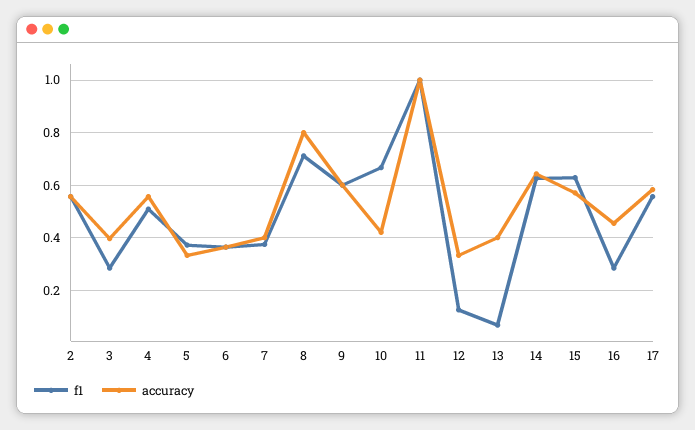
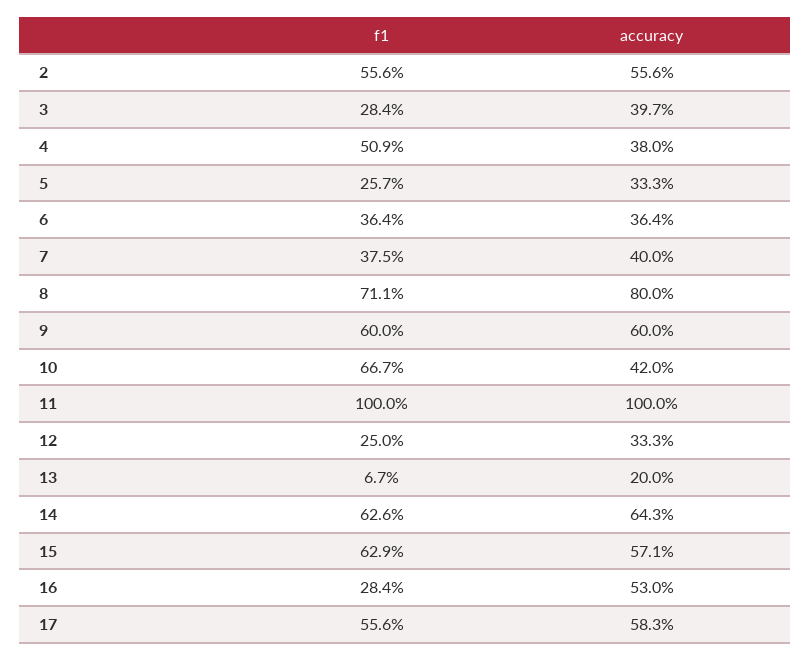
accuracy, 4: 0.55 -> 0.38
f1, 5: 0.375 -> 0.257
f1, 12: 0.125 -> 0.25
accuracy, 13: 0.4 -> 0.2
accuracy, 16: 0.45 -> 0.53

